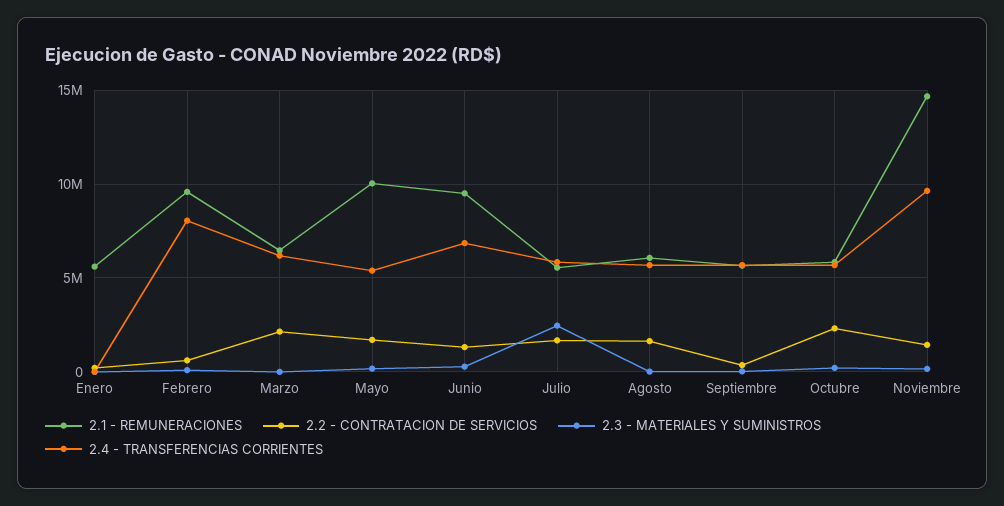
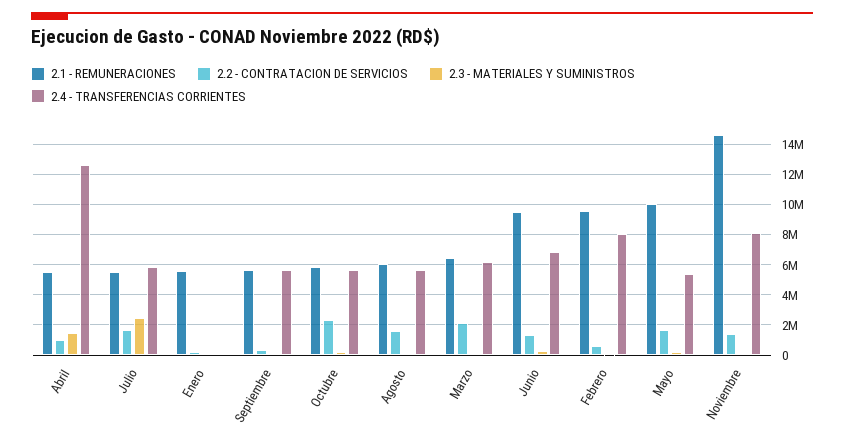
2.4 - TRANSFERENCIAS CORRIENTES, Noviembre: 9500000 -> 8000000
2.1 - REMUNERACIONES, Abril: none -> 5500000
2.2 - CONTRATACION DE SERVICIOS, Abril: none -> 1000000
2.3 - MATERIALES Y SUMINISTROS, Abril: none -> 1500000
2.4 - TRANSFERENCIAS CORRIENTES, Abril: none -> 12500000

